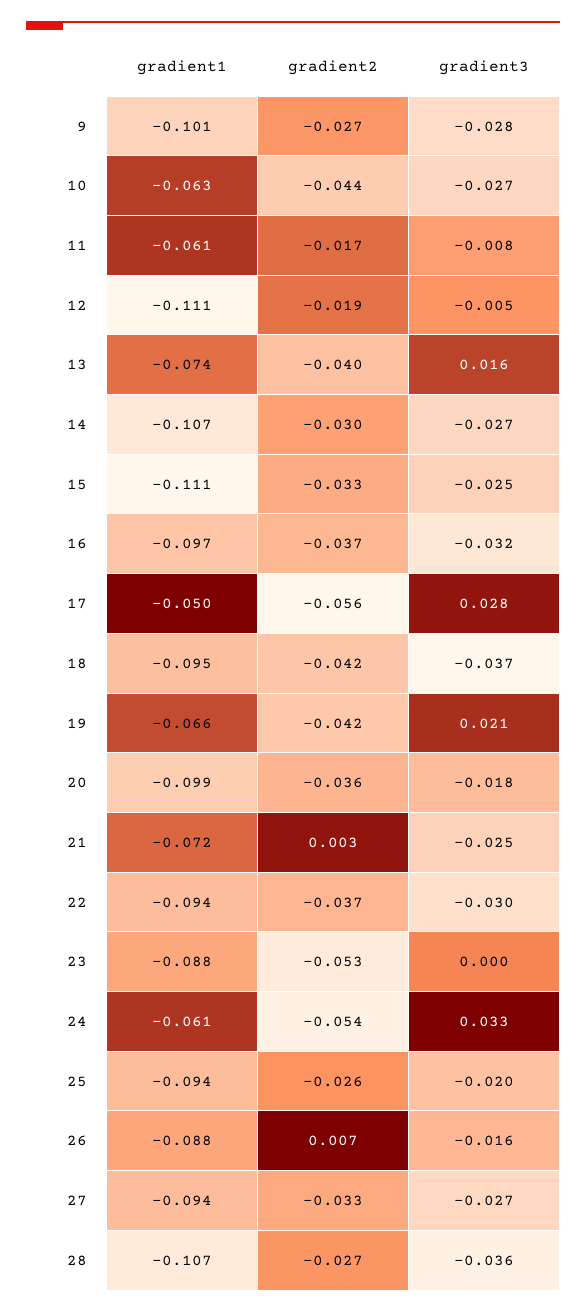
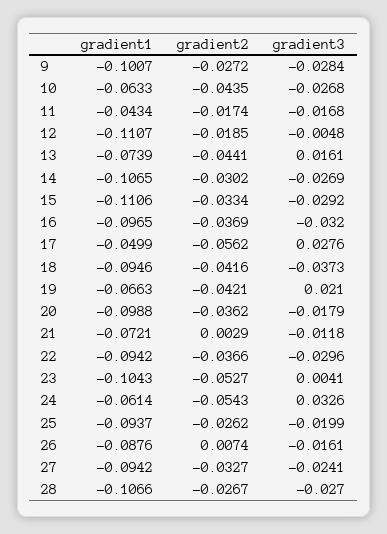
gradient1, 11: -0.061 -> -0.0434
gradient3, 11: -0.008 -> -0.0168
gradient2, 13: -0.04 -> -0.0441
gradient3, 15: -0.025 -> -0.0292
gradient3, 21: -0.025 -> -0.0118
gradient1, 23: -0.088 -> -0.1043
gradient3, 23: 0 -> 0.0041
gradient3, 27: -0.027 -> -0.0241
gradient3, 28: -0.036 -> -0.027

